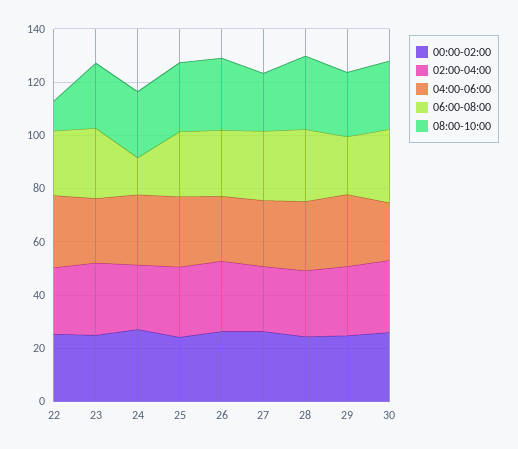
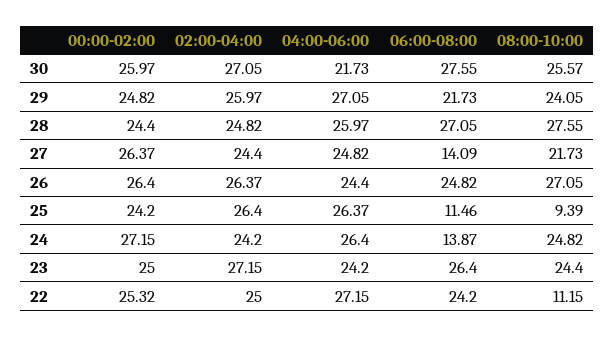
06:00-08:00, 25: 25 -> 11.46
08:00-10:00, 25: 25 -> 9.39
06:00-08:00, 27: 25 -> 14.09

